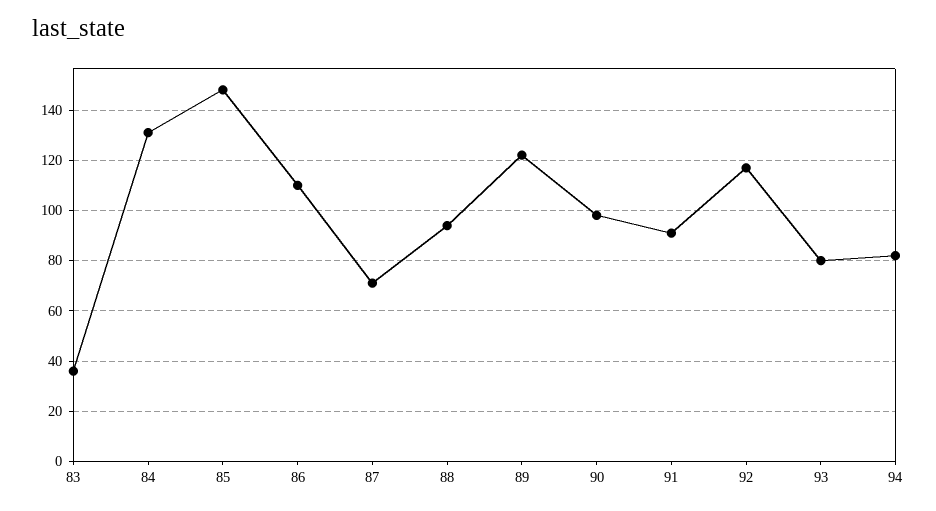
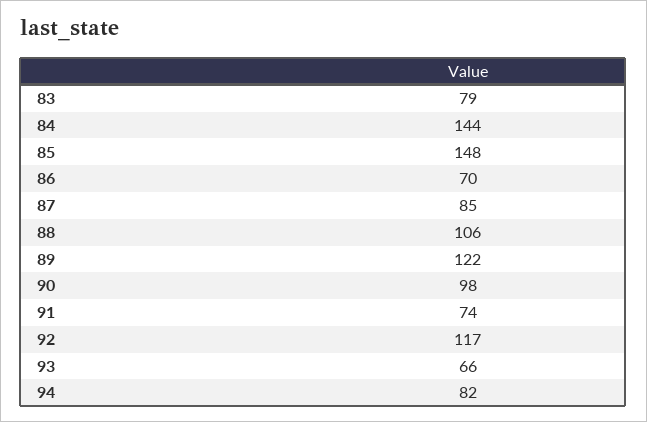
83: 35 -> 79
84: 130 -> 144
86: 110 -> 70
87: 70 -> 85
88: 95 -> 106
91: 90 -> 74
93: 80 -> 66

